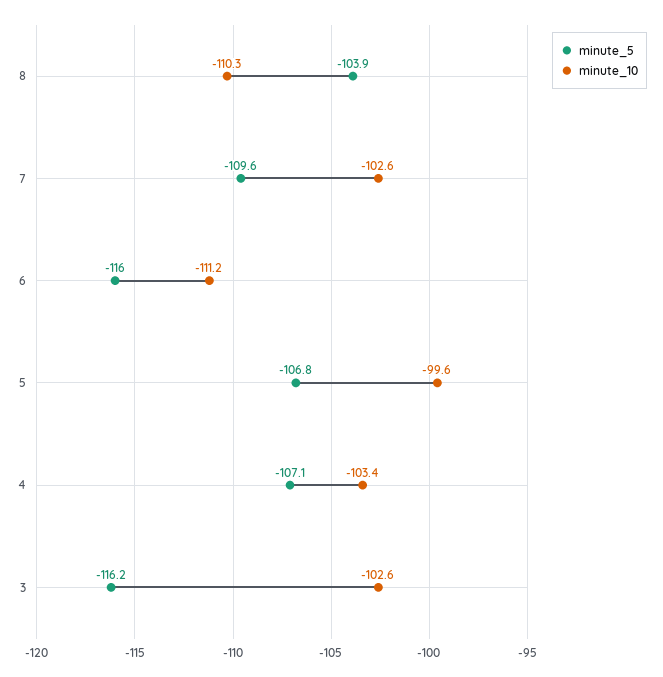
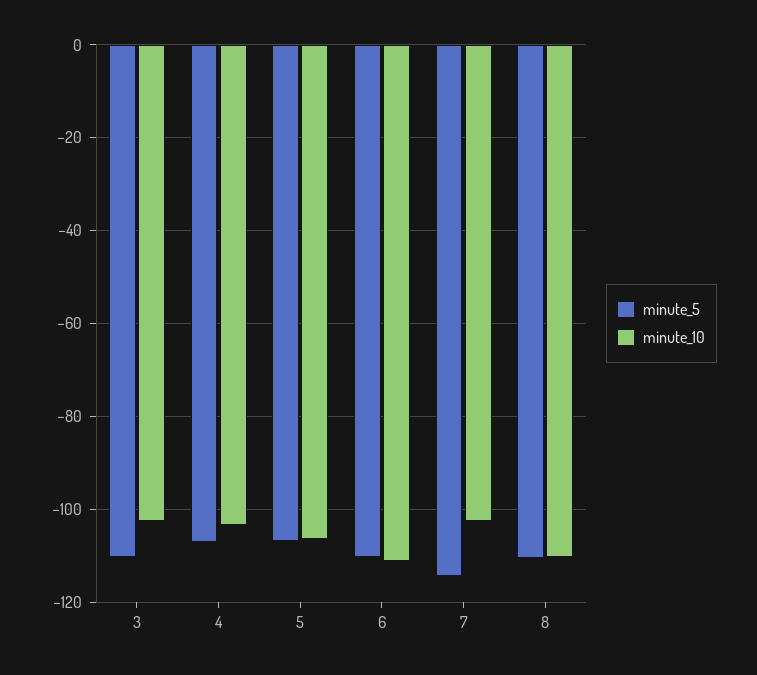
minute_5, 8: -103.9 -> -110
minute_5, 7: -109.6 -> -114
minute_5, 6: -116 -> -110
minute_10, 5: -99.6 -> -106
minute_5, 3: -116.2 -> -110

